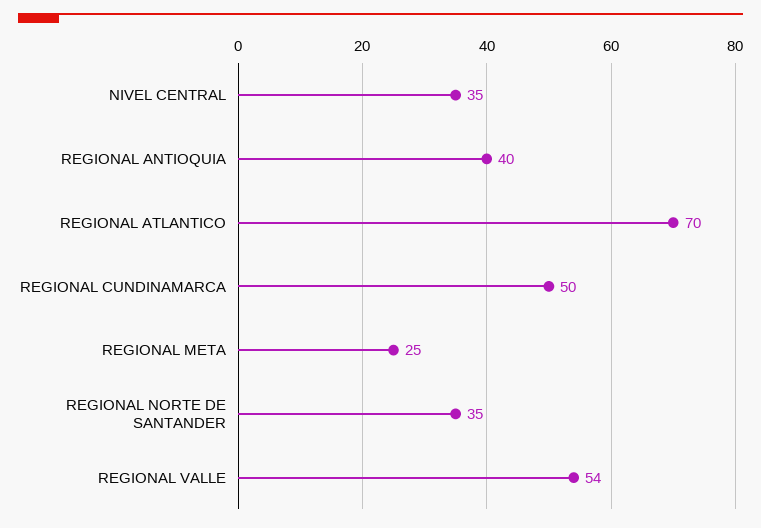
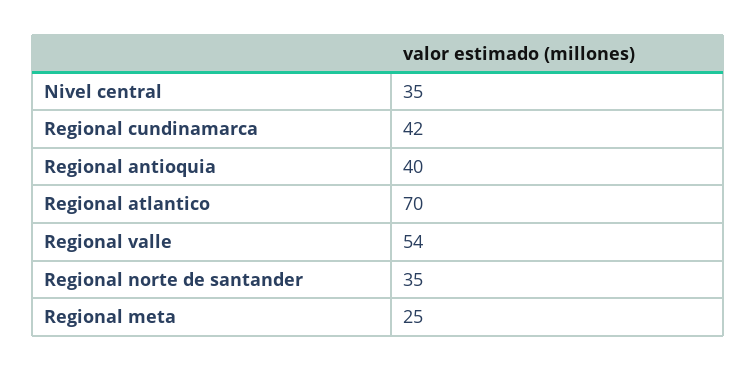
REGIONAL CUNDINAMARCA: 50 -> 42

